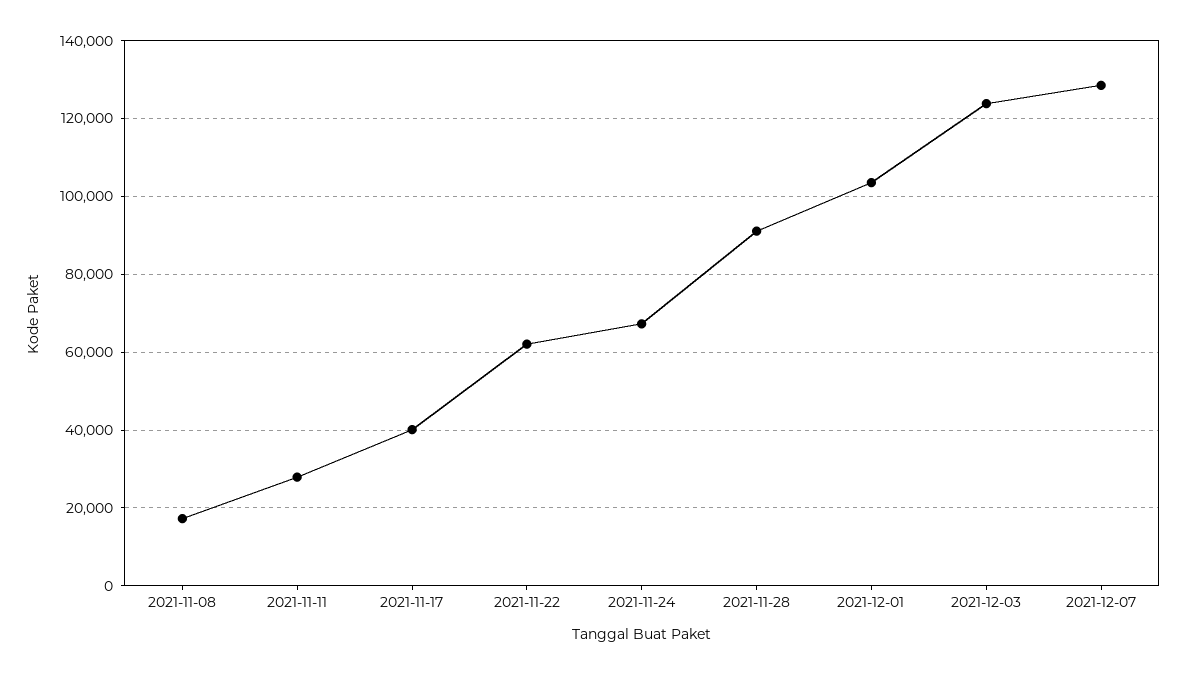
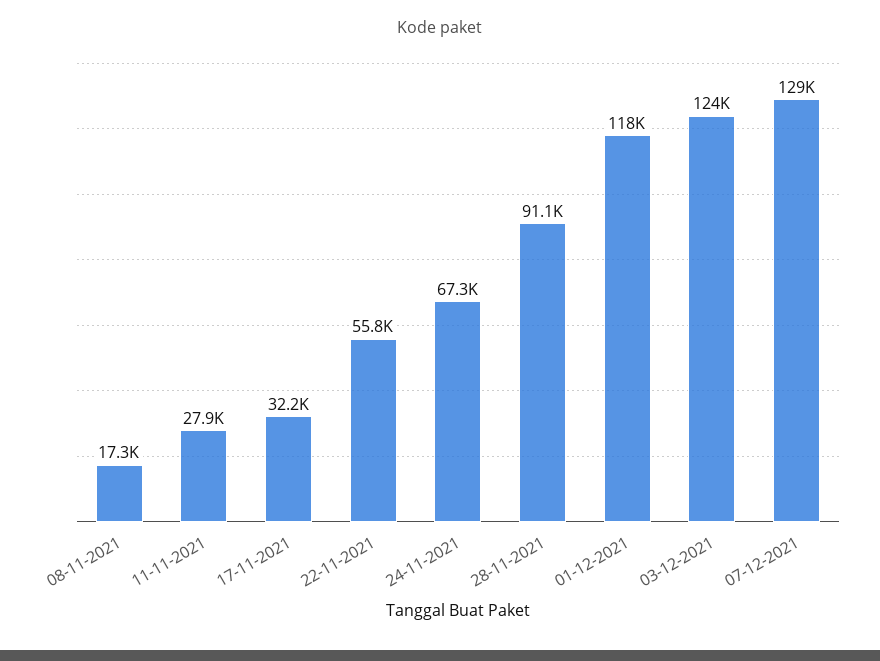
2021-11-17: 40000 -> 32200
2021-11-22: 62000 -> 55800
2021-12-01: 104000 -> 118000

